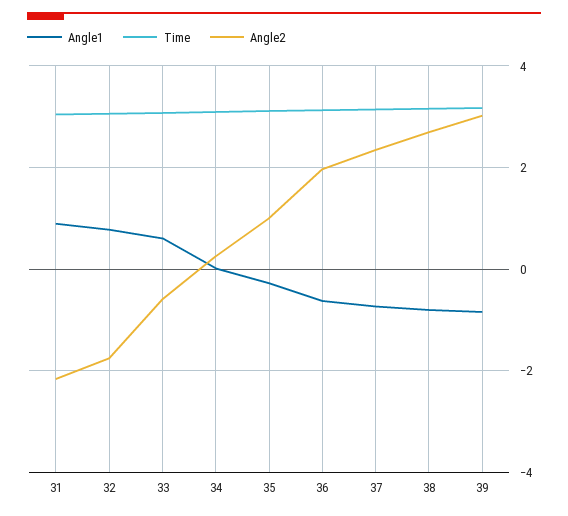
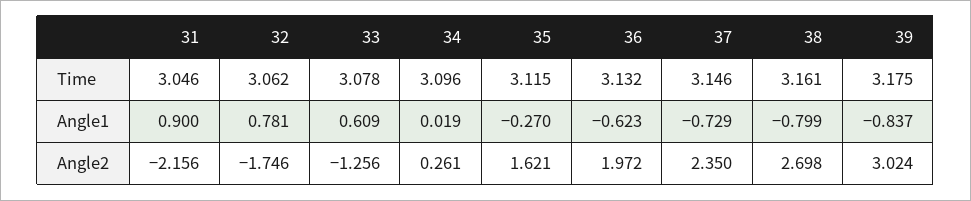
Angle2, 33: -0.6 -> -1.256
Angle2, 35: 1 -> 1.621

